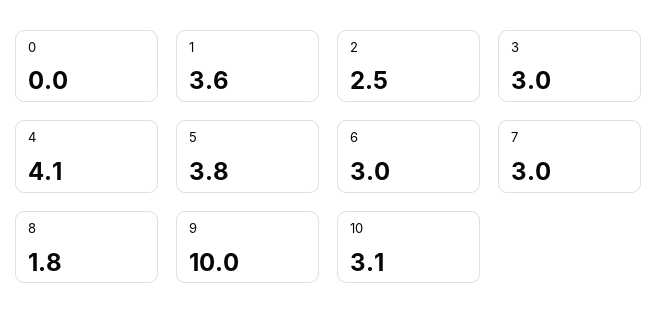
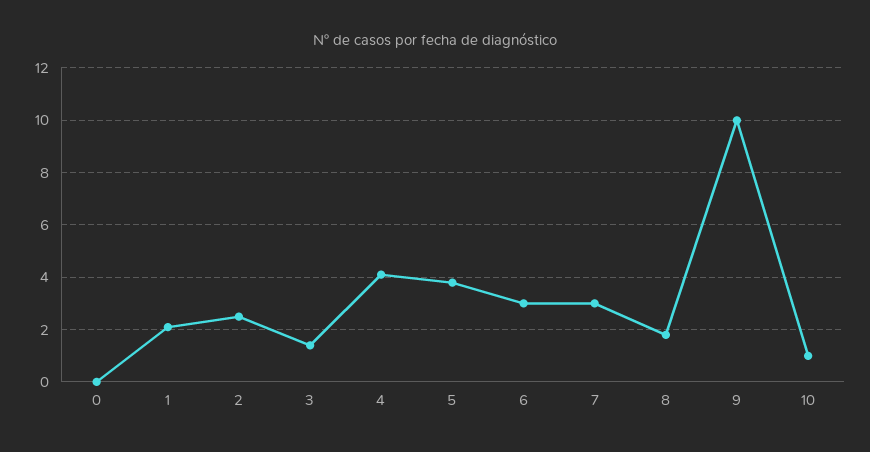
1: 3.6 -> 2
3: 3 -> 1.5
10: 3.1 -> 1

